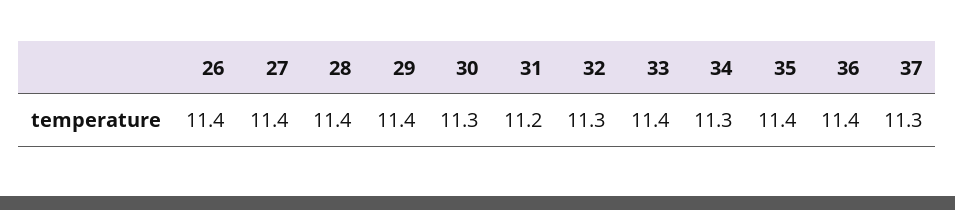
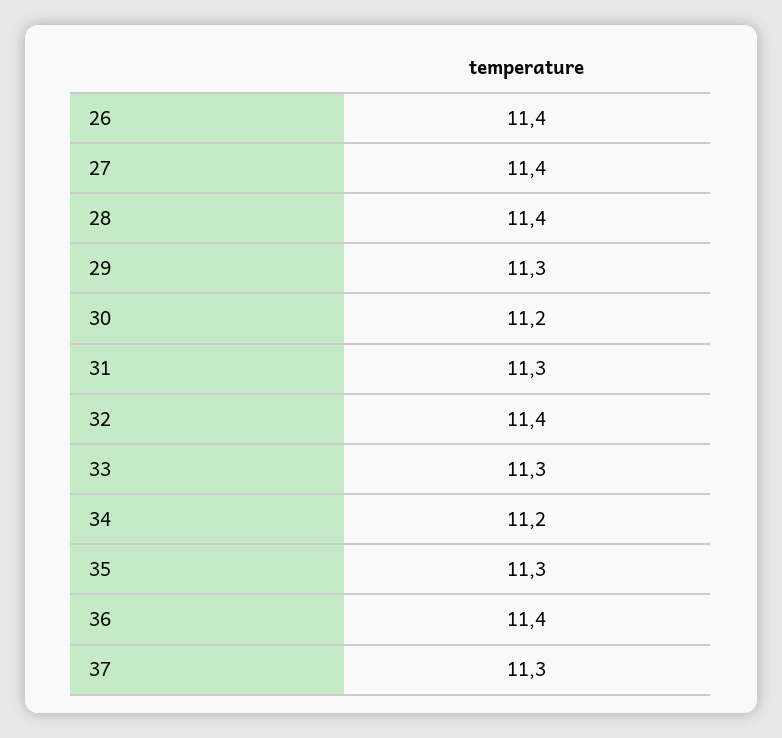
29: 11.4 -> 11.3
30: 11.3 -> 11.2
31: 11.2 -> 11.3
32: 11.3 -> 11.4
33: 11.4 -> 11.3
34: 11.3 -> 11.2
35: 11.4 -> 11.3

